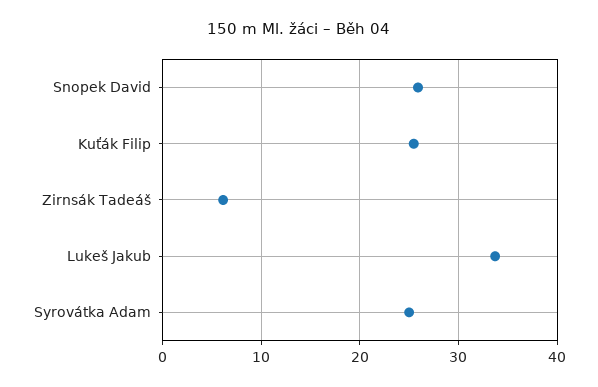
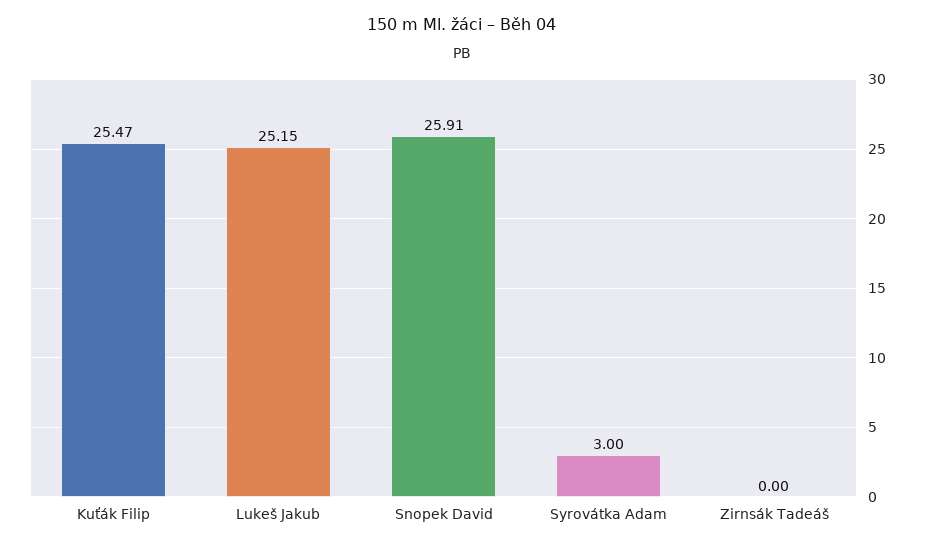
Zirnsák Tadeáš: 6 -> 0
Lukeš Jakub: 34 -> 25.15
Syrovátka Adam: 25 -> 3

